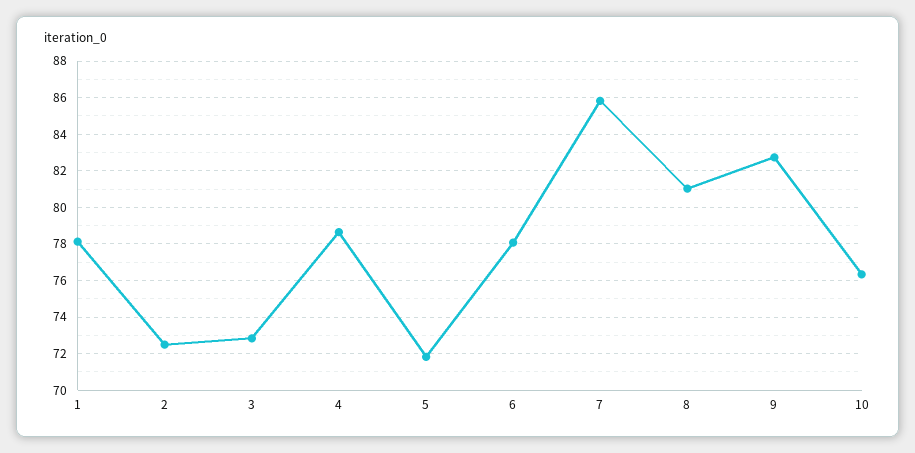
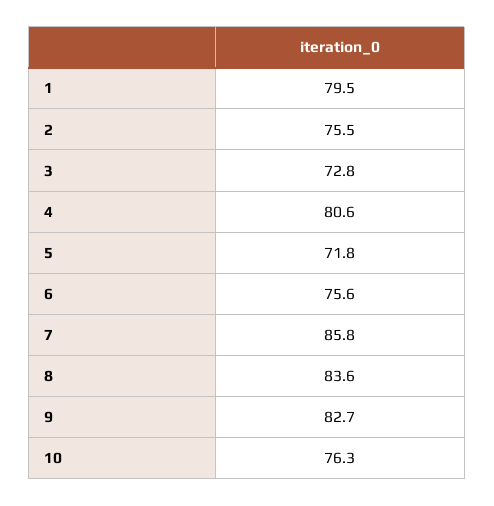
1: 78 -> 79.5
2: 72.5 -> 75.5
4: 78.5 -> 80.6
6: 78 -> 75.6
8: 81 -> 83.6

